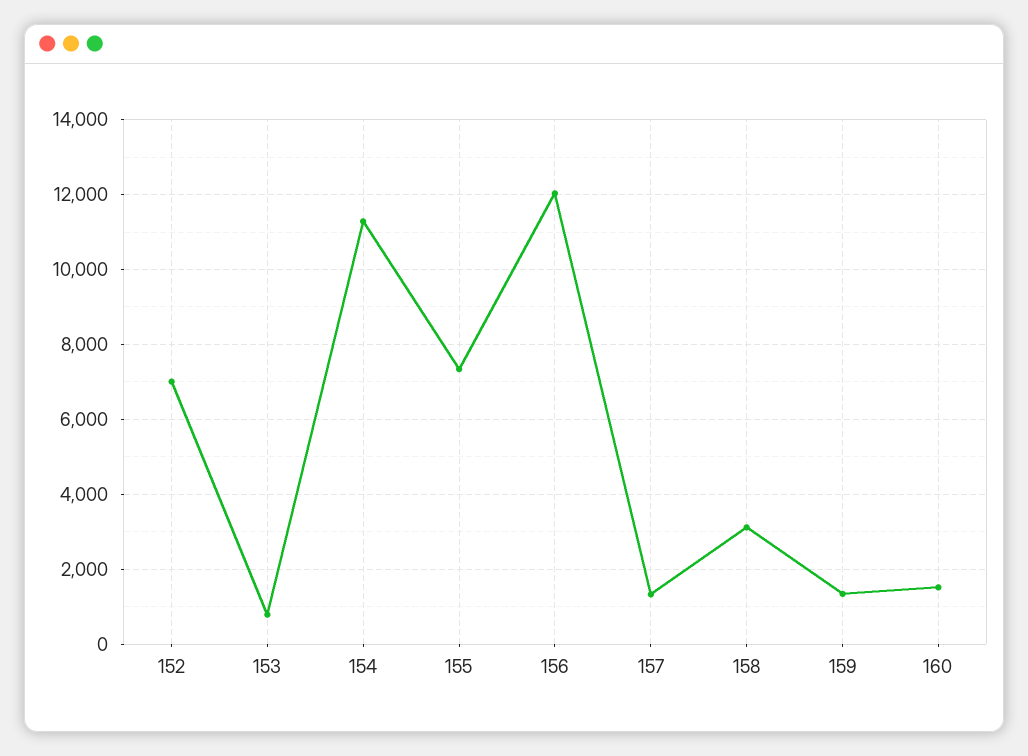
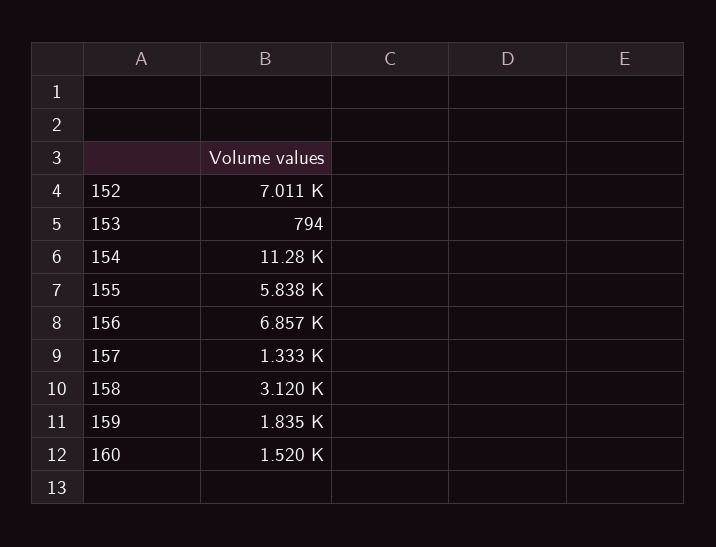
155: 7400 -> 5838
156: 12000 -> 6857
159: 1400 -> 1835

